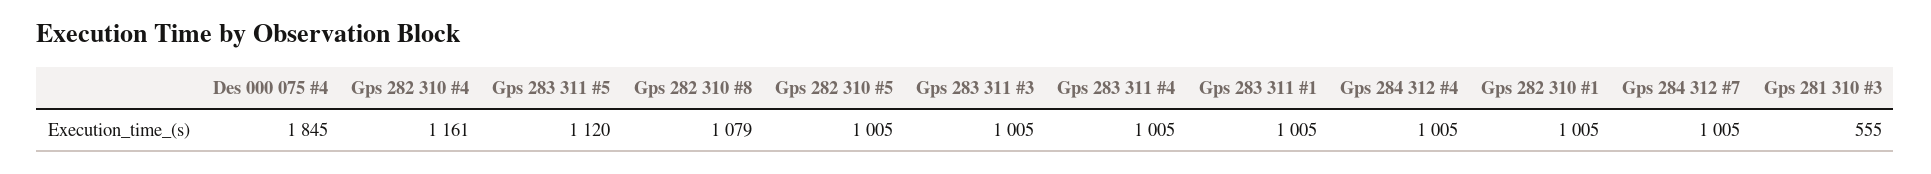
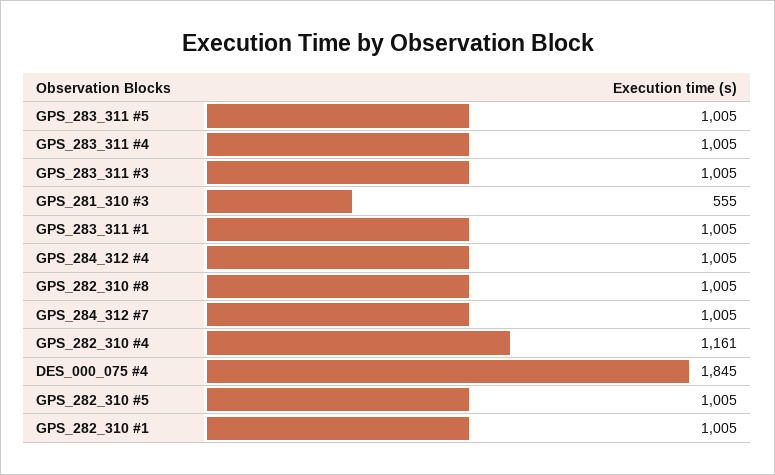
Gps 283 311 #5: 1120 -> 1005
Gps 282 310 #8: 1079 -> 1005

